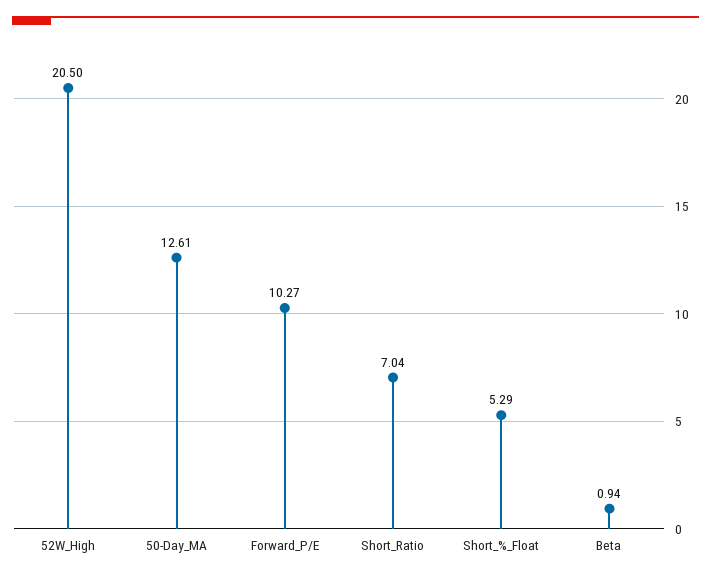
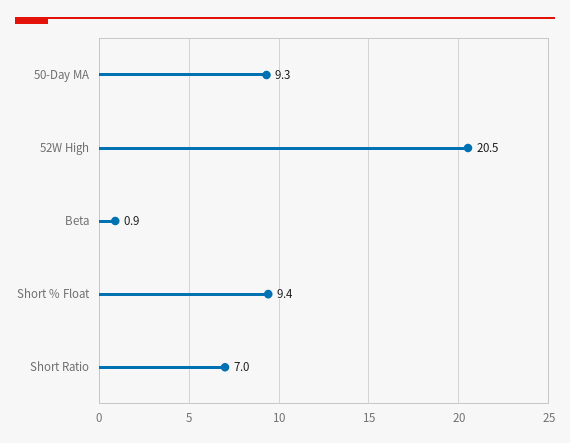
50-Day_MA: 12.61 -> 9.3
Forward_P/E: 10.27 -> none
Short_%_Float: 5.29 -> 9.4

